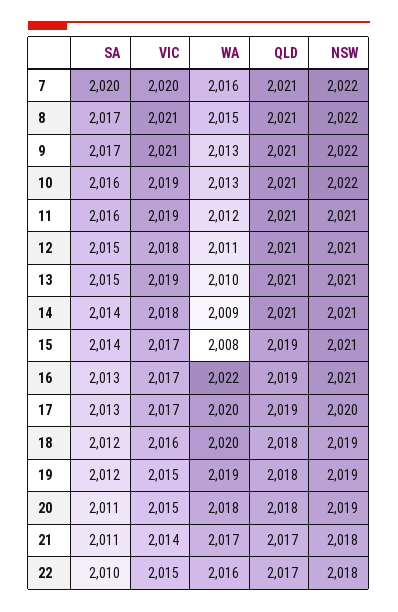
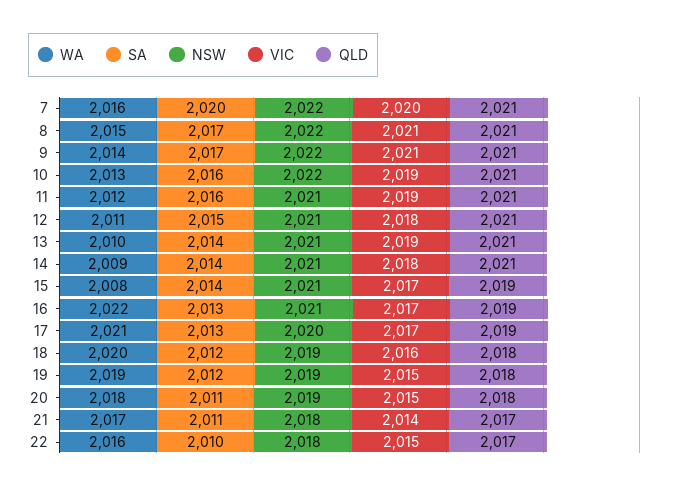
WA, 9: 2013 -> 2014
SA, 13: 2015 -> 2014
WA, 17: 2020 -> 2021

